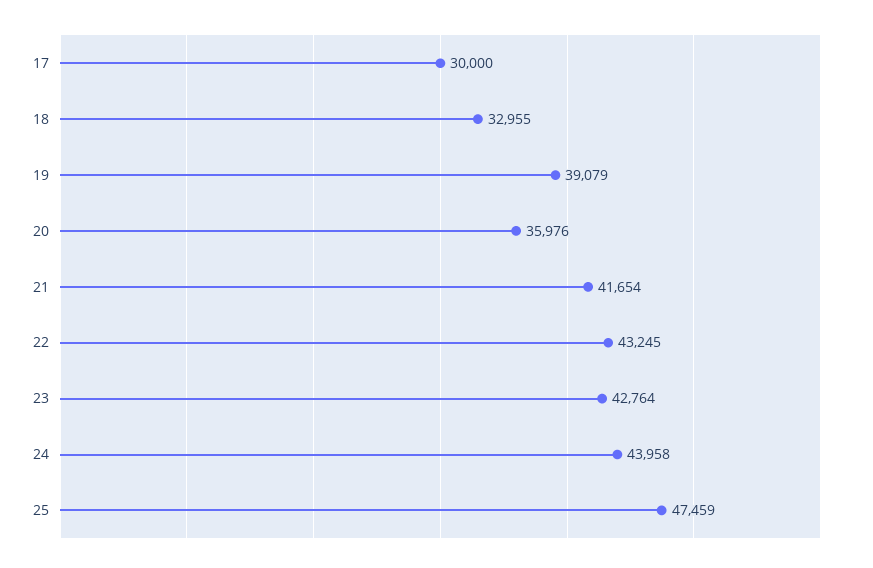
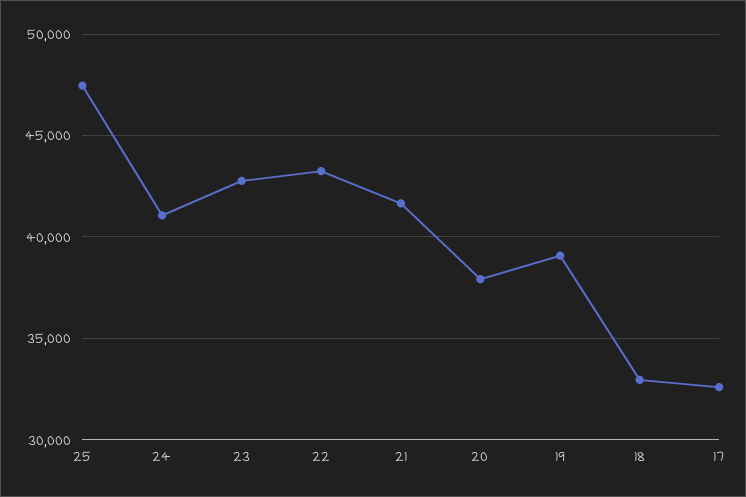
17: 30000 -> 32500
20: 35976 -> 38000
24: 43958 -> 41000

